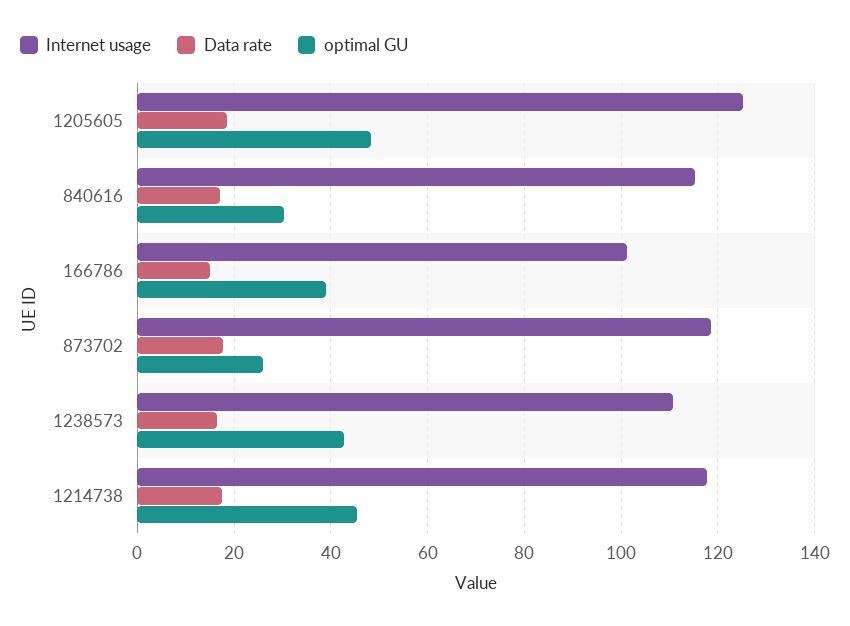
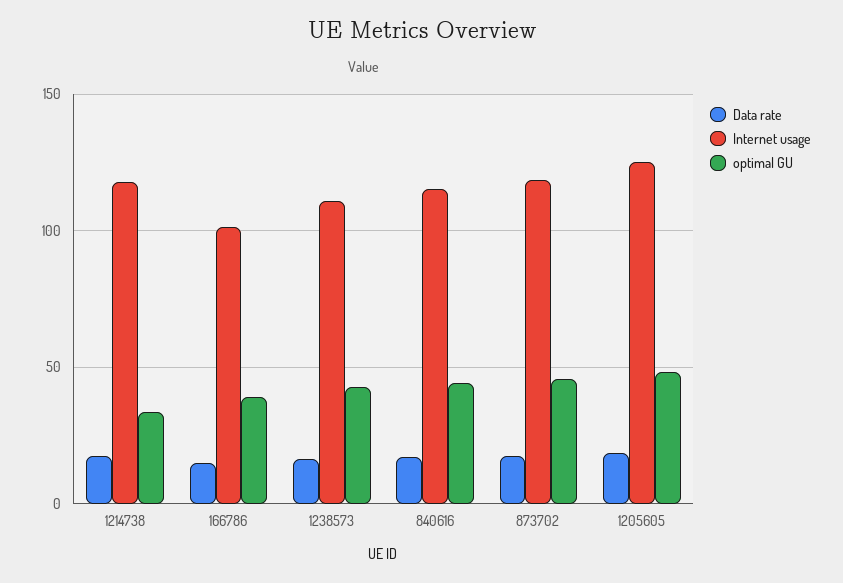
optimal GU, 840616: 30 -> 45
optimal GU, 873702: 26 -> 45
optimal GU, 1214738: 46 -> 35

